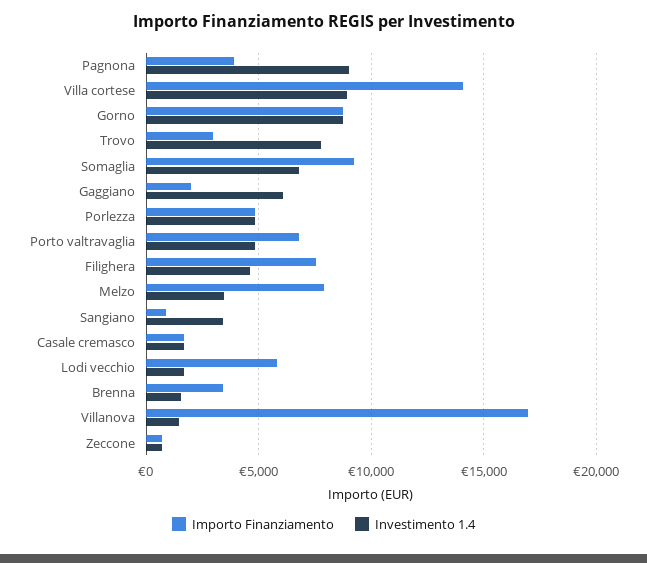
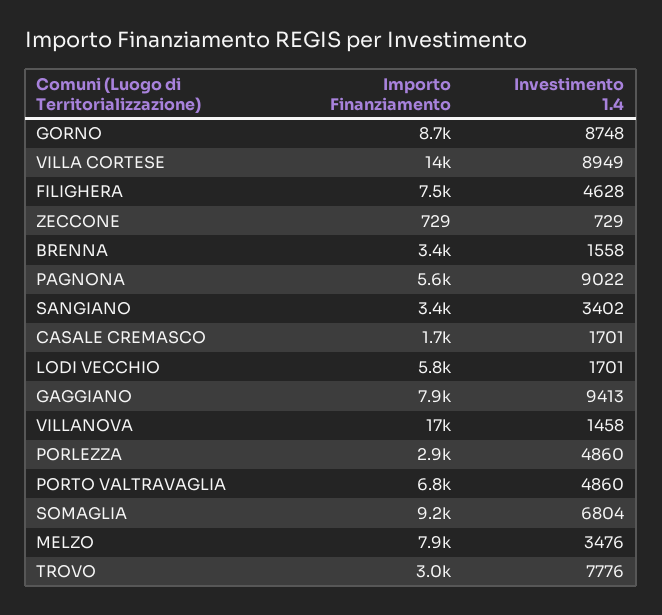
Importo Finanziamento, Pagnona: 4000 -> 5600
Importo Finanziamento, Gaggiano: 2000 -> 7900
Investimento 1.4, Gaggiano: 6000 -> 9413
Importo Finanziamento, Porlezza: 5000 -> 2900
Importo Finanziamento, Sangiano: 1000 -> 3400

